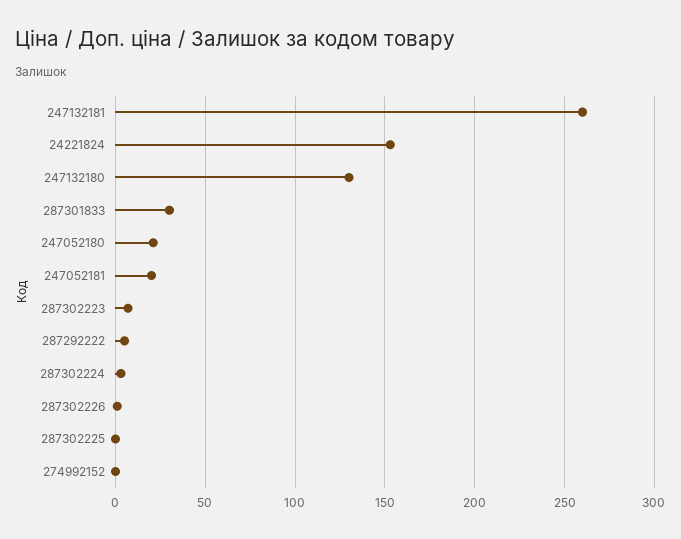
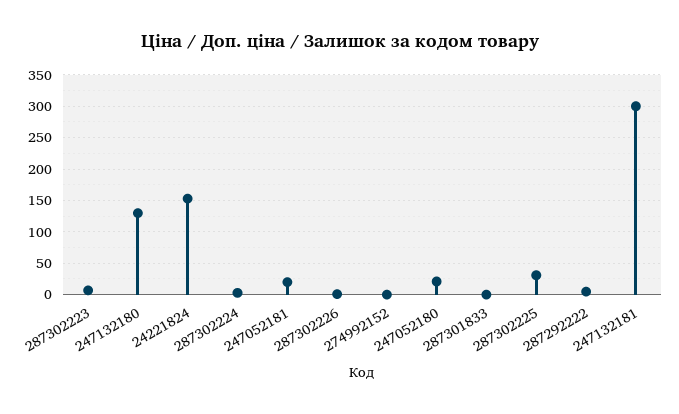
247132181: 260 -> 300
287301833: 30 -> 0
287302225: 0 -> 30

